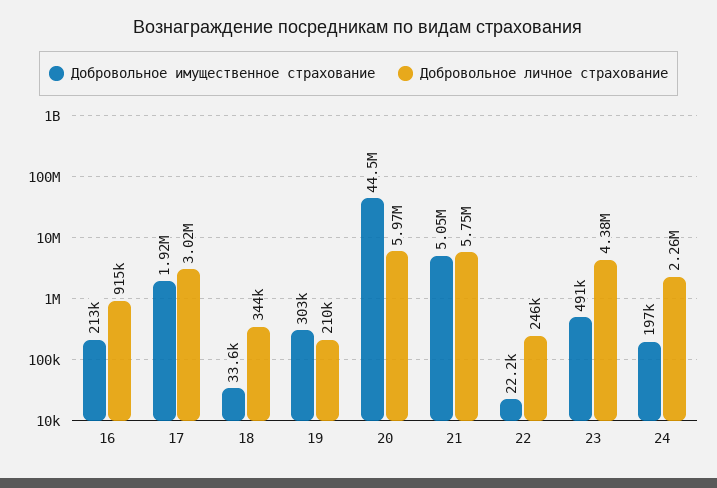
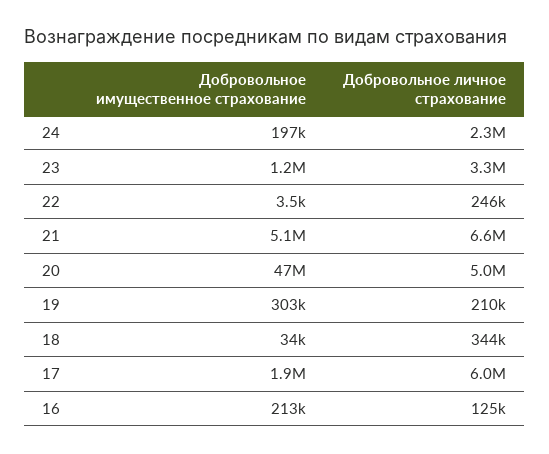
Добровольное личное страхование, 16: 915000 -> 125000
Добровольное личное страхование, 17: 3020000 -> 6000000
Добровольное имущественное страхование, 20: 44500000 -> 47000000
Добровольное личное страхование, 20: 5970000 -> 5000000
Добровольное личное страхование, 21: 5750000 -> 6600000
Добровольное имущественное страхование, 22: 22200 -> 3500
Добровольное имущественное страхование, 23: 491000 -> 1200000
Добровольное личное страхование, 23: 4380000 -> 3300000

